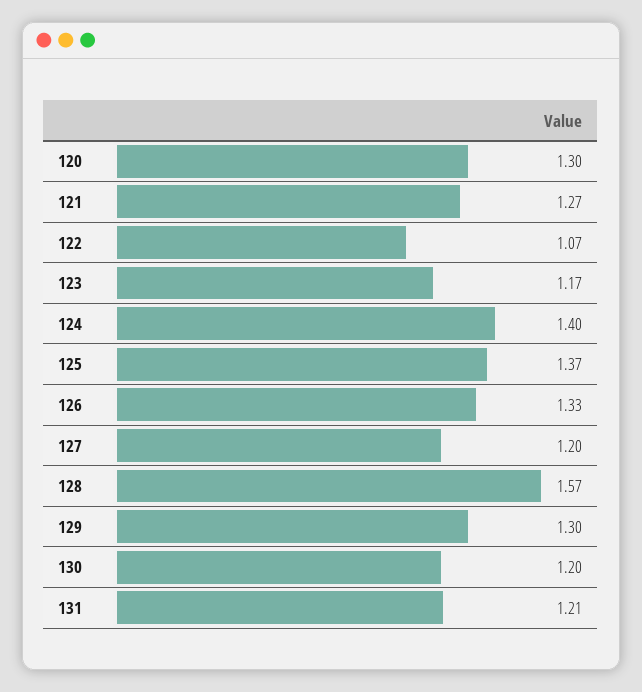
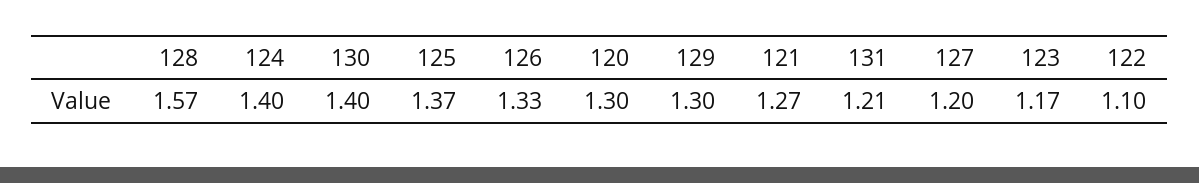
122: 1.07 -> 1.1
130: 1.2 -> 1.4

